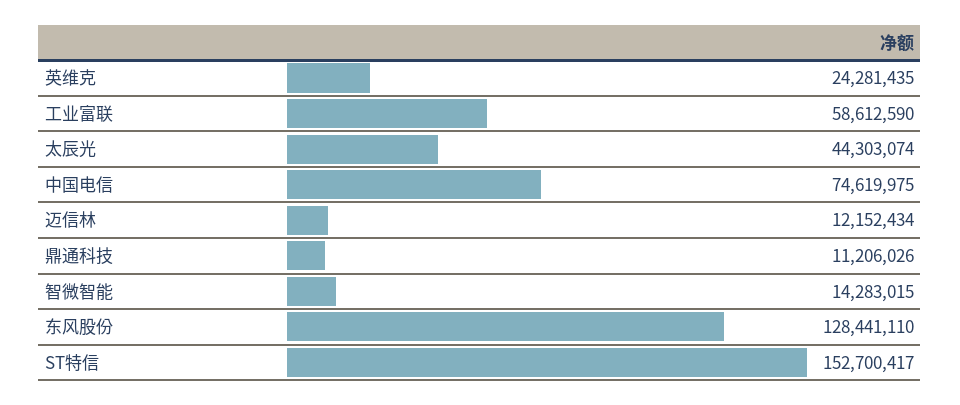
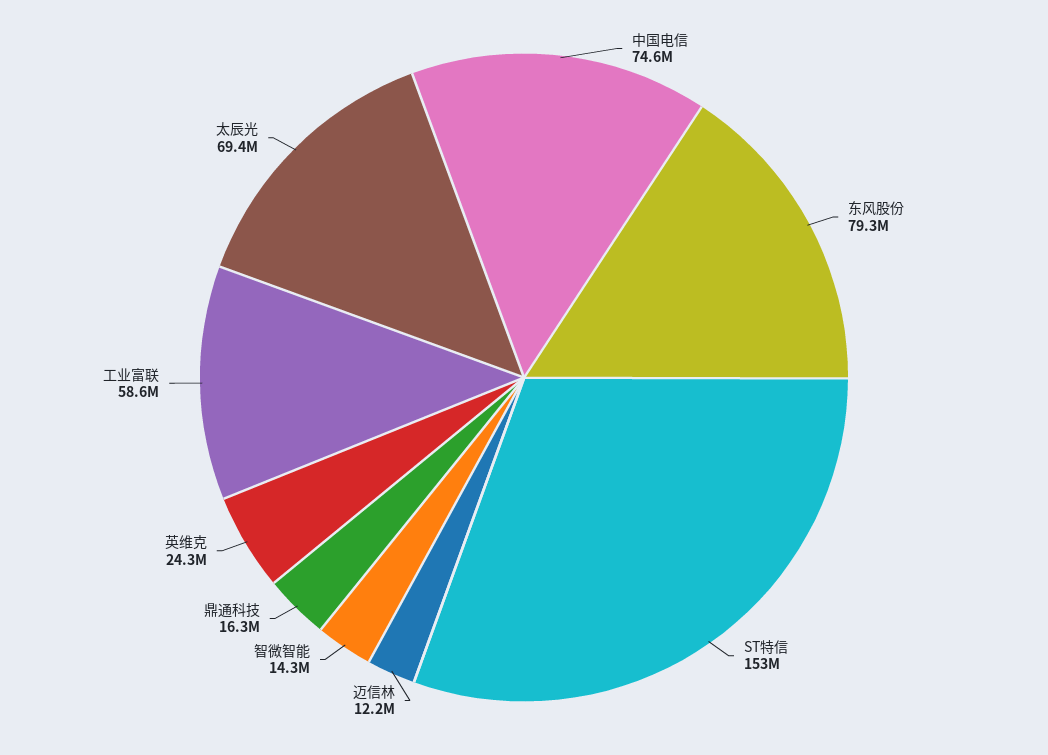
太辰光: 44303074 -> 69400000
鼎通科技: 11206026 -> 16300000
东风股份: 128441110 -> 79300000

